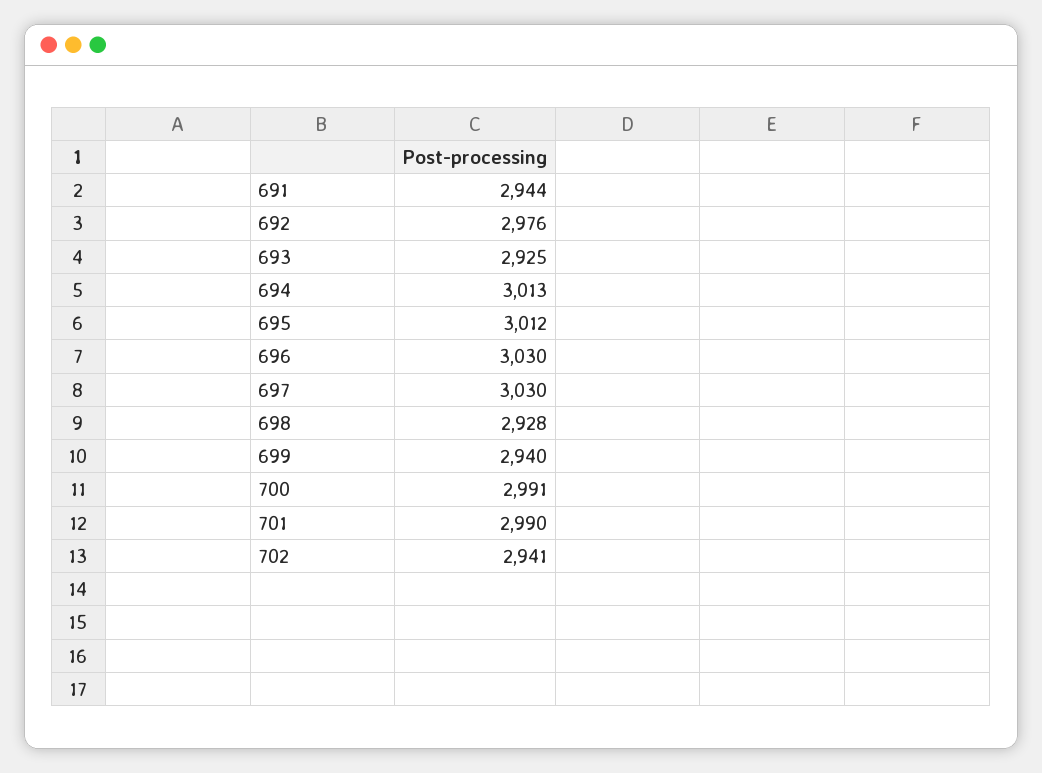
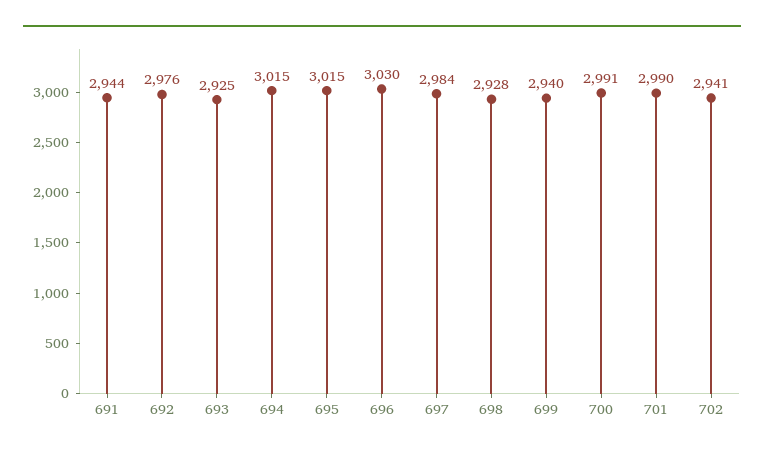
694: 3013 -> 3015
695: 3012 -> 3015
697: 3030 -> 2984

